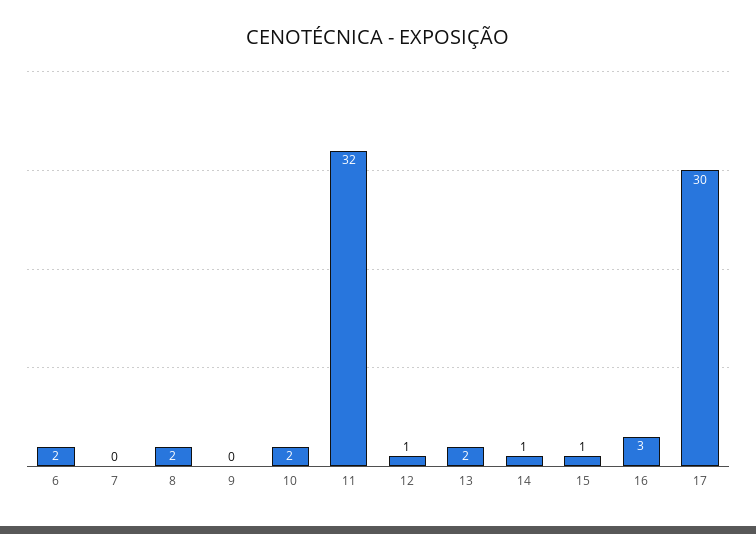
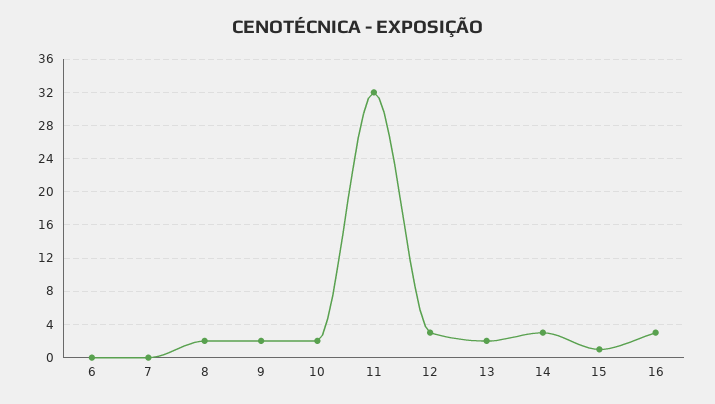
6: 2 -> 0
9: 0 -> 2
12: 1 -> 3
14: 1 -> 3
17: 30 -> none

